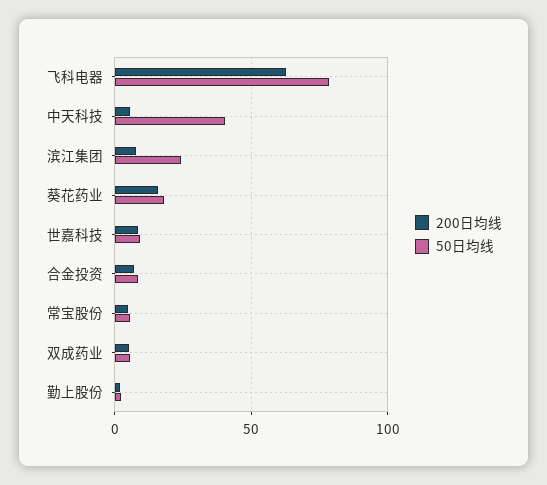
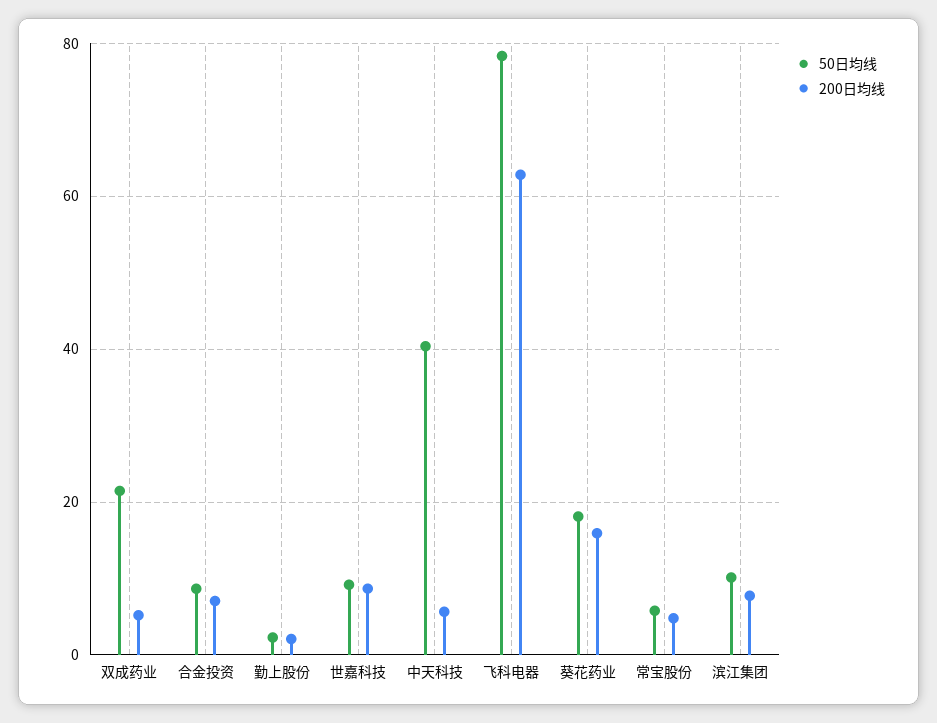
50日均线, 滨江集团: 25 -> 10
50日均线, 双成药业: 5 -> 22

